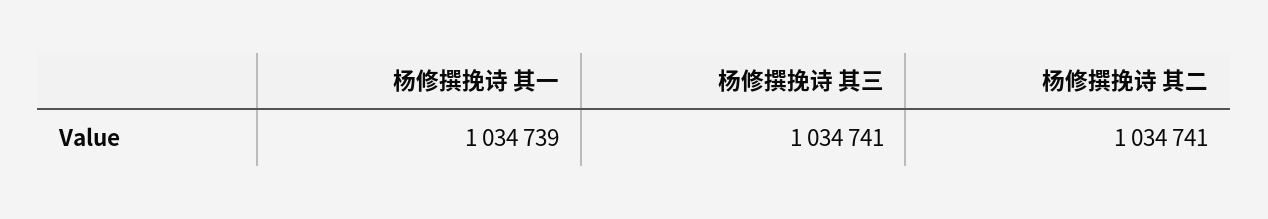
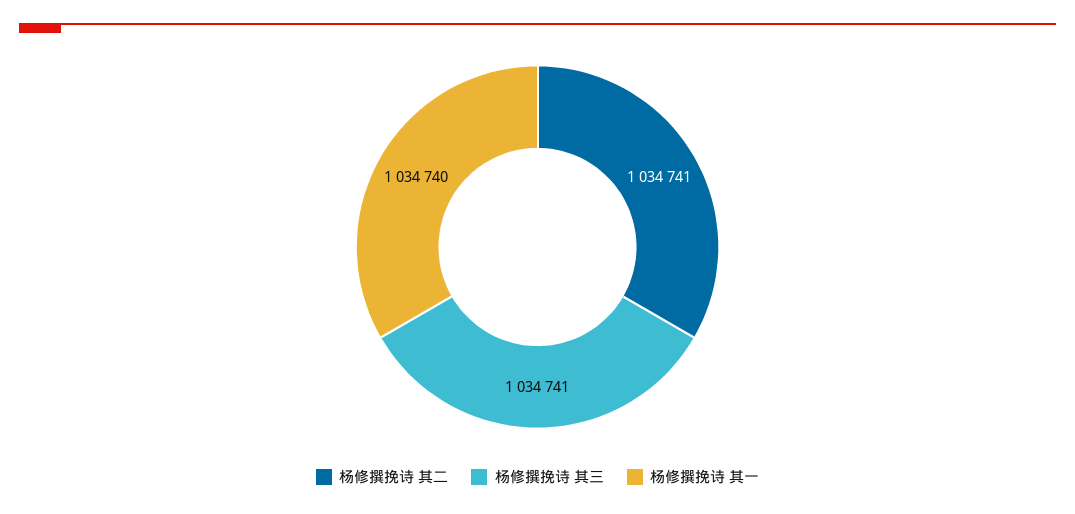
杨修撰挽诗 其一: 1034739 -> 1034740

